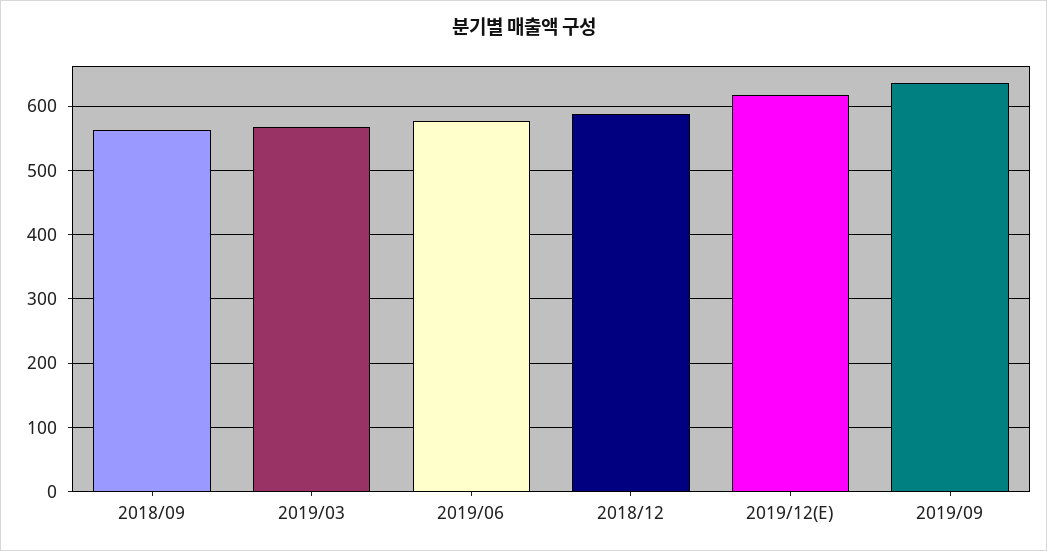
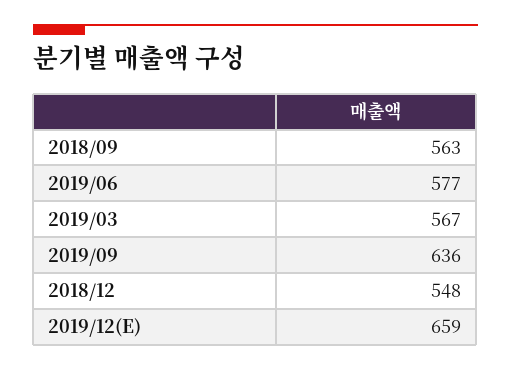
2018/12: 590 -> 548
2019/12(E): 620 -> 659

